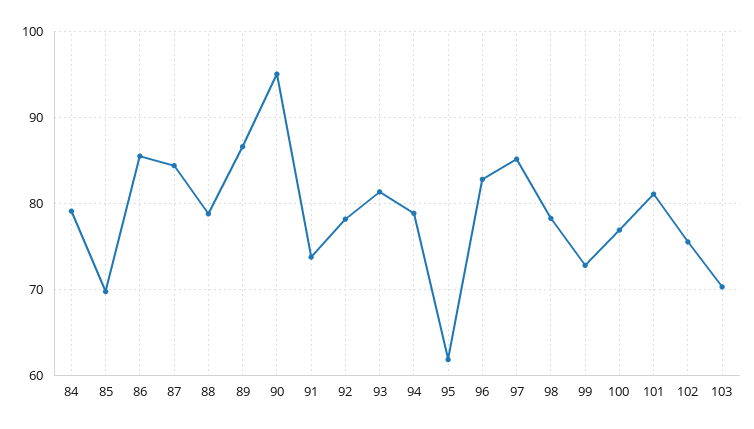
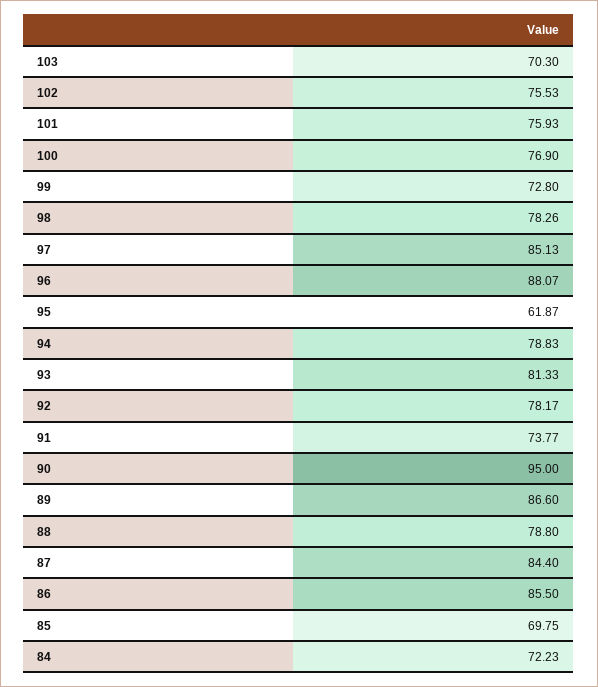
84: 79 -> 72.23
96: 83 -> 88.07
101: 81 -> 75.93

